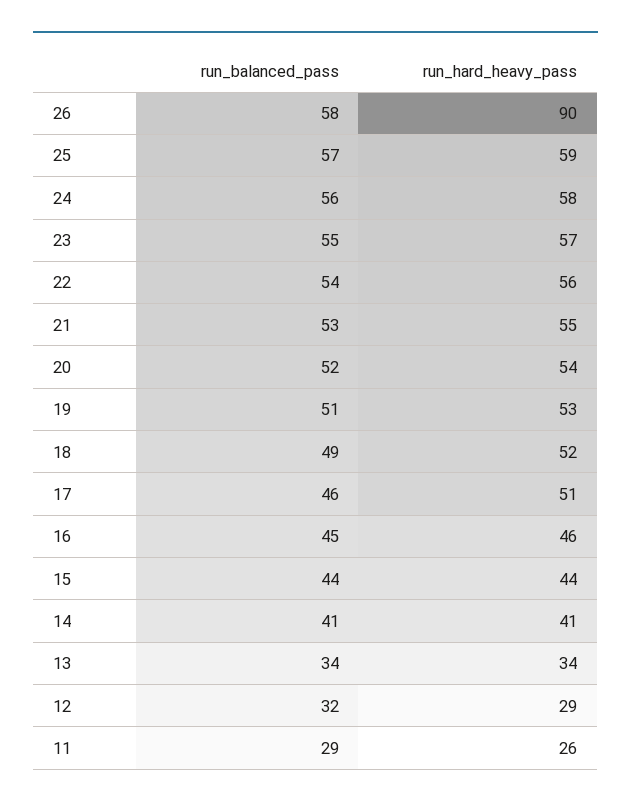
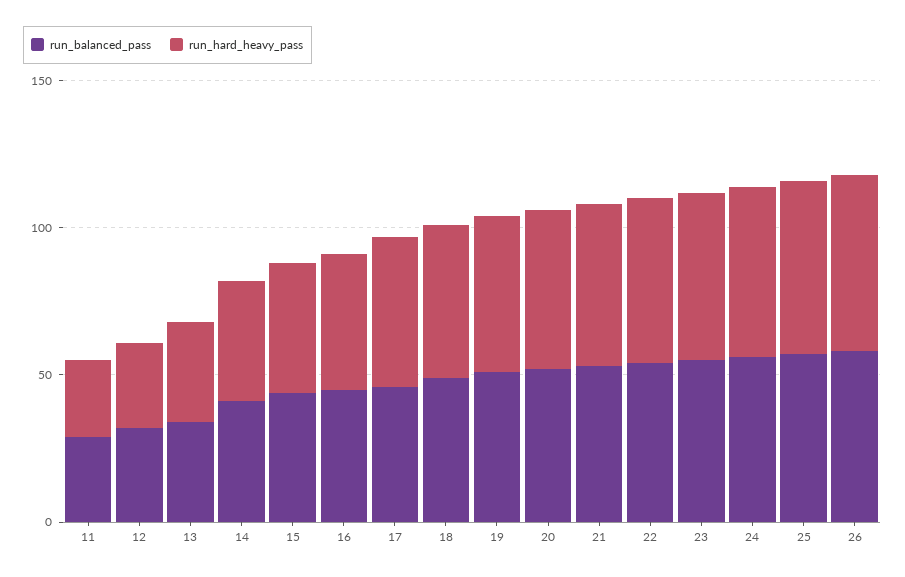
run_hard_heavy_pass, 26: 90 -> 60

